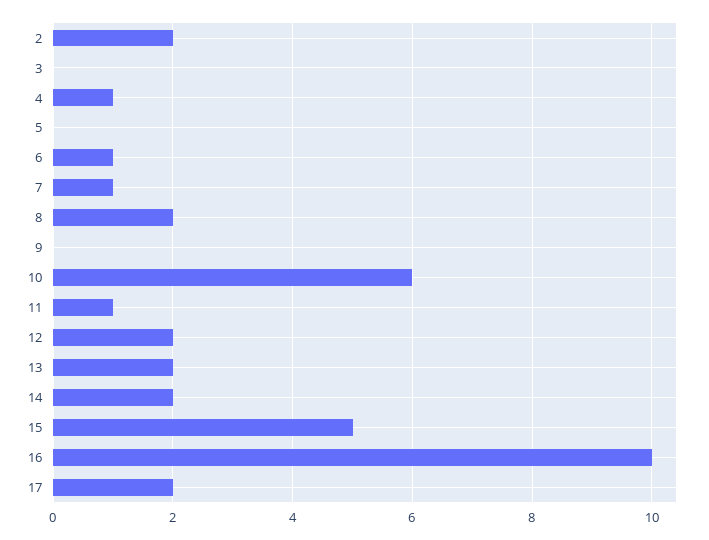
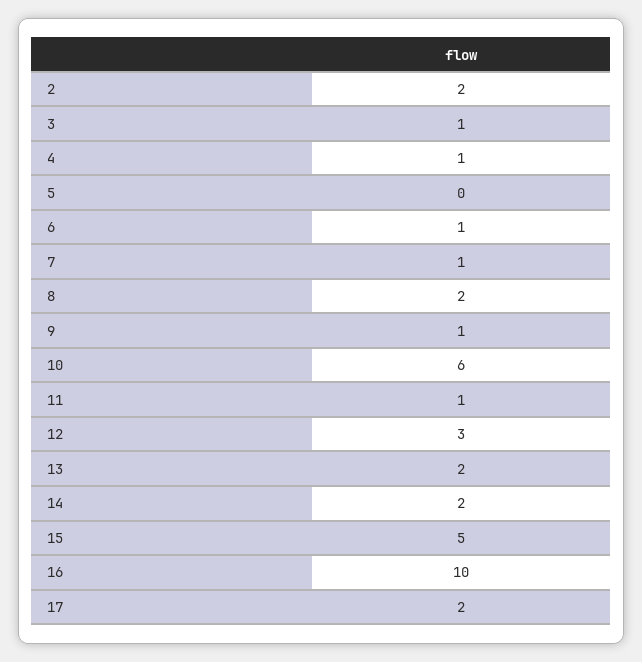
3: 0 -> 1
9: 0 -> 1
12: 2 -> 3

